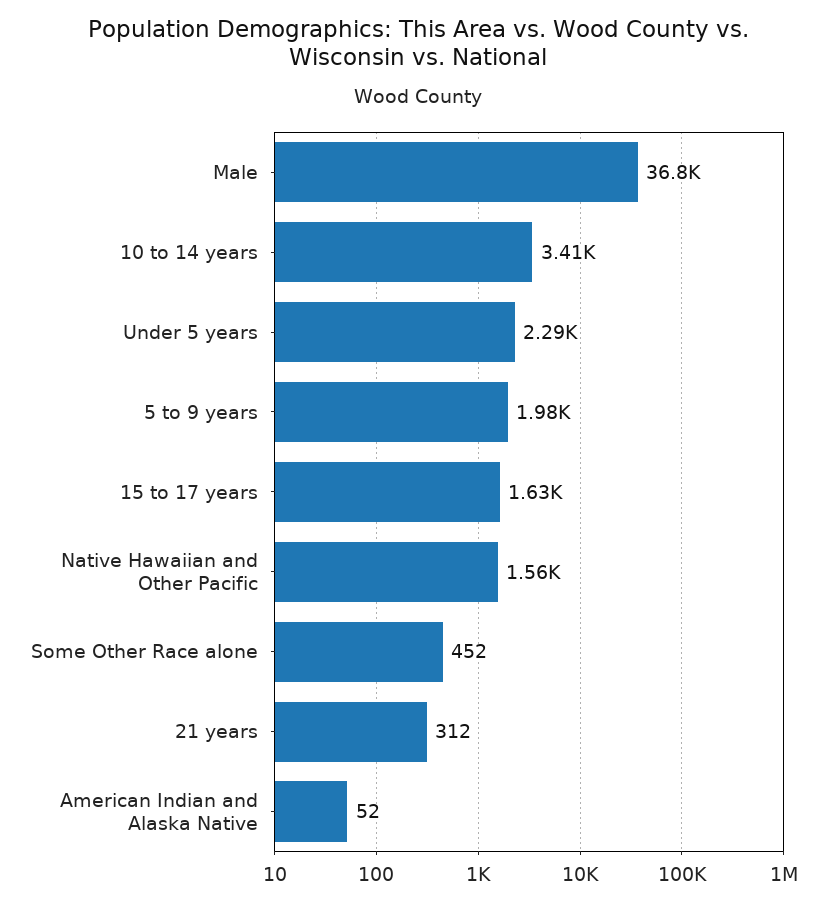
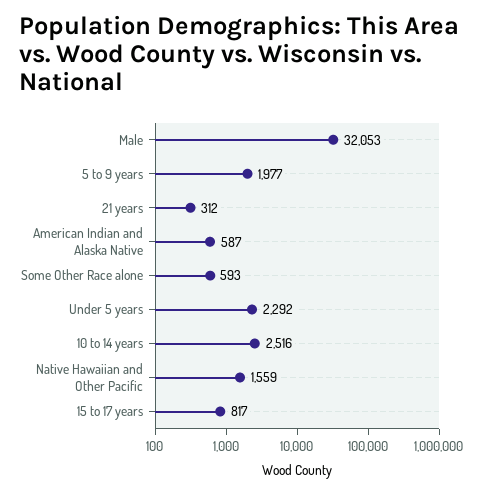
Male: 36800 -> 32053
10 to 14 years: 3410 -> 2516
15 to 17 years: 1630 -> 817
Some Other Race alone: 452 -> 593
American Indian and Alaska Native: 52 -> 587

